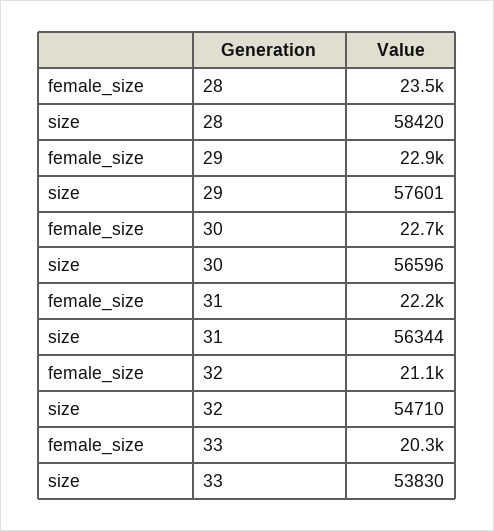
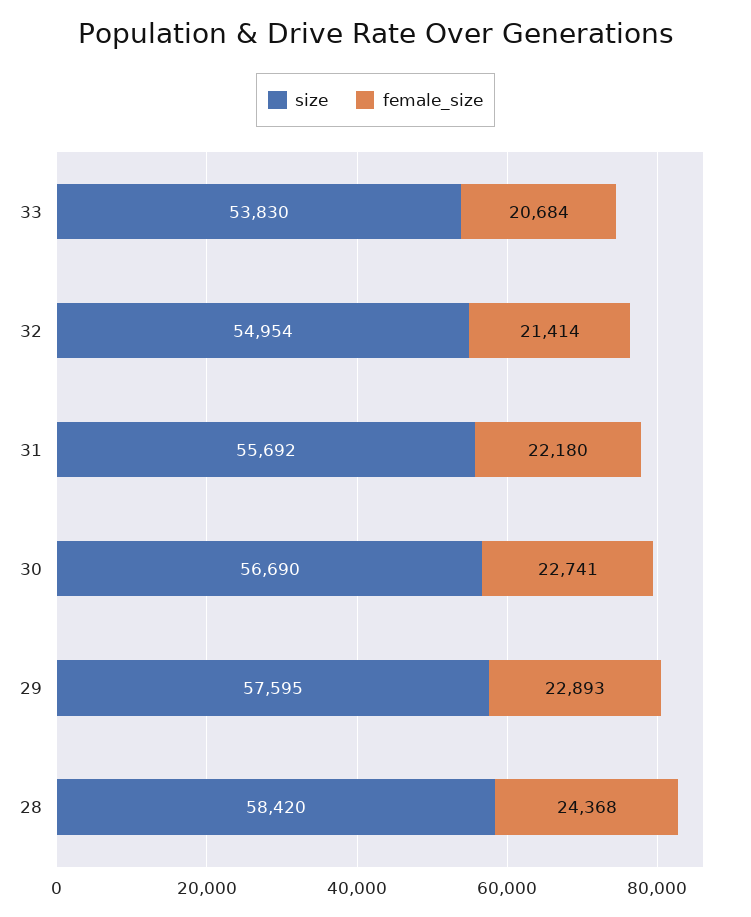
female_size, 28: 23500 -> 24368
size, 29: 57601 -> 57595
size, 30: 56596 -> 56690
size, 31: 56344 -> 55692
female_size, 32: 21100 -> 21414
size, 32: 54710 -> 54954
female_size, 33: 20300 -> 20684

